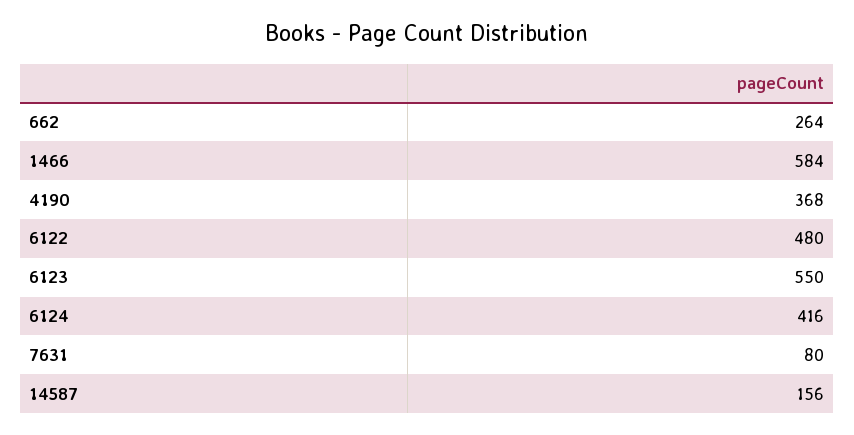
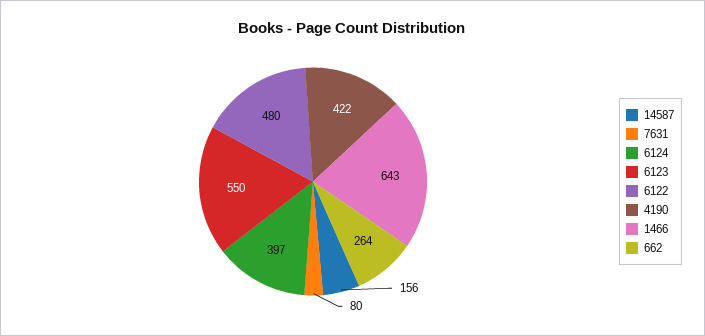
1466: 584 -> 643
4190: 368 -> 422
6124: 416 -> 397

